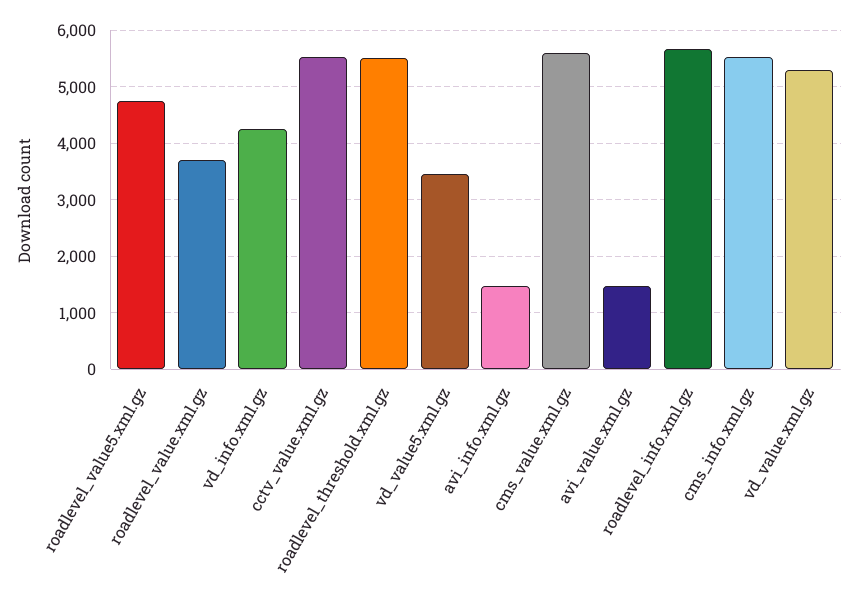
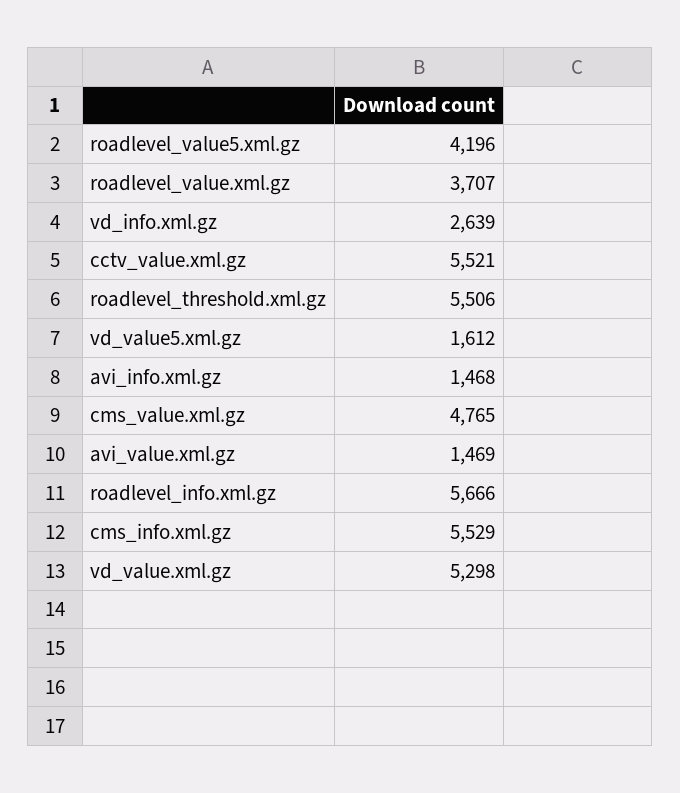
roadlevel_value5.xml.gz: 4800 -> 4196
vd_info.xml.gz: 4200 -> 2639
vd_value5.xml.gz: 3400 -> 1612
cms_value.xml.gz: 5600 -> 4765

